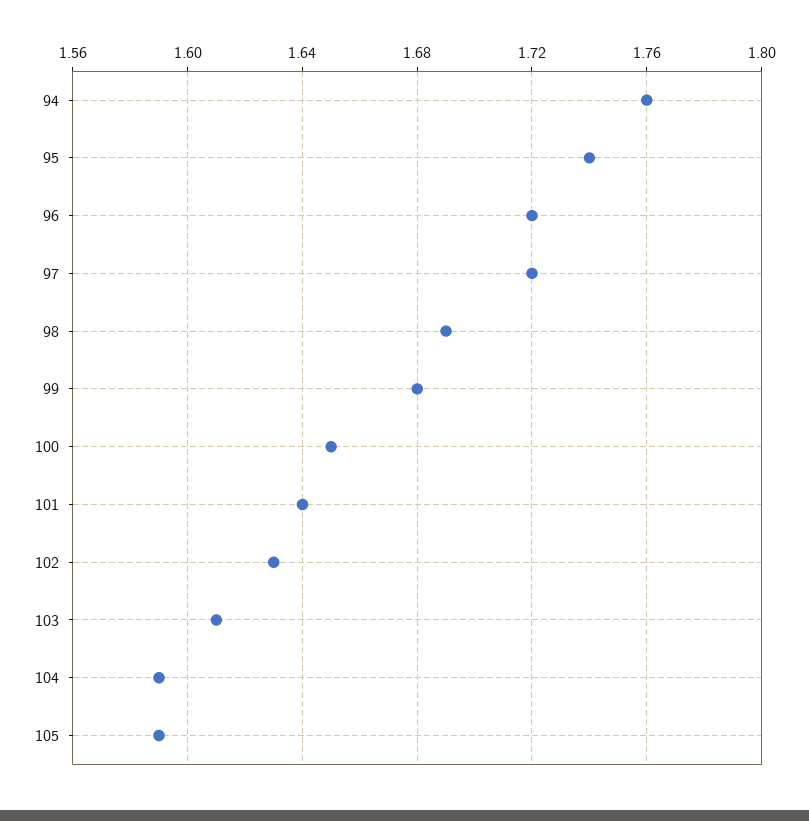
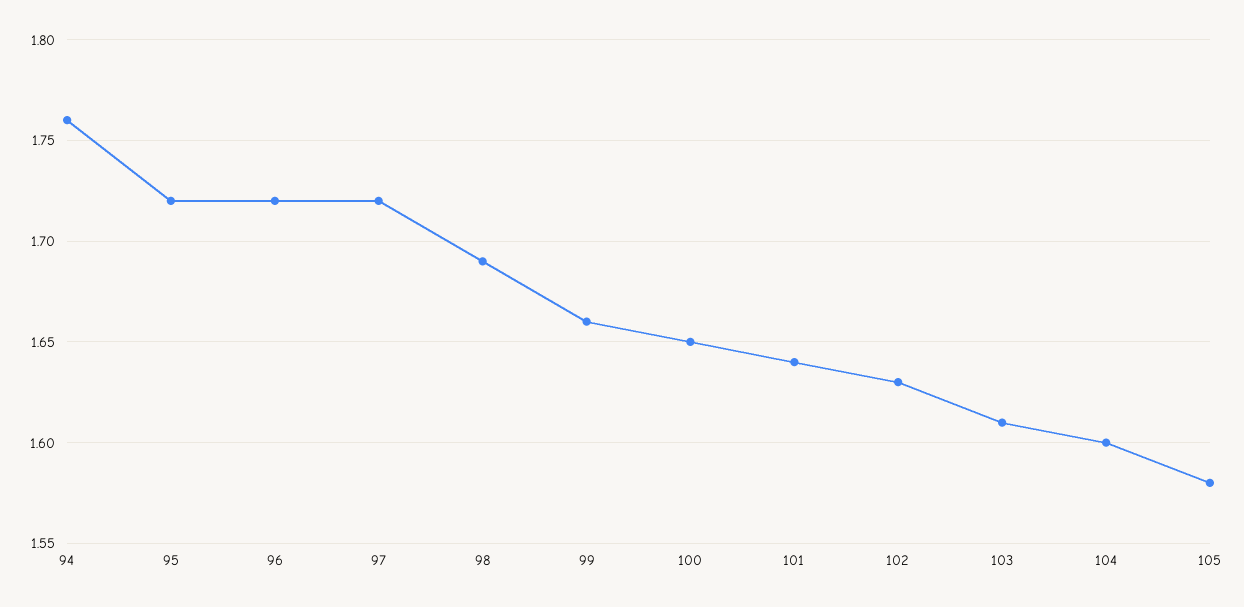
95: 1.74 -> 1.72
99: 1.68 -> 1.66
104: 1.59 -> 1.6
105: 1.59 -> 1.58

